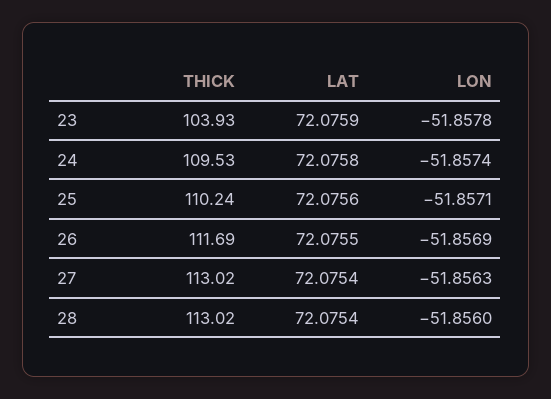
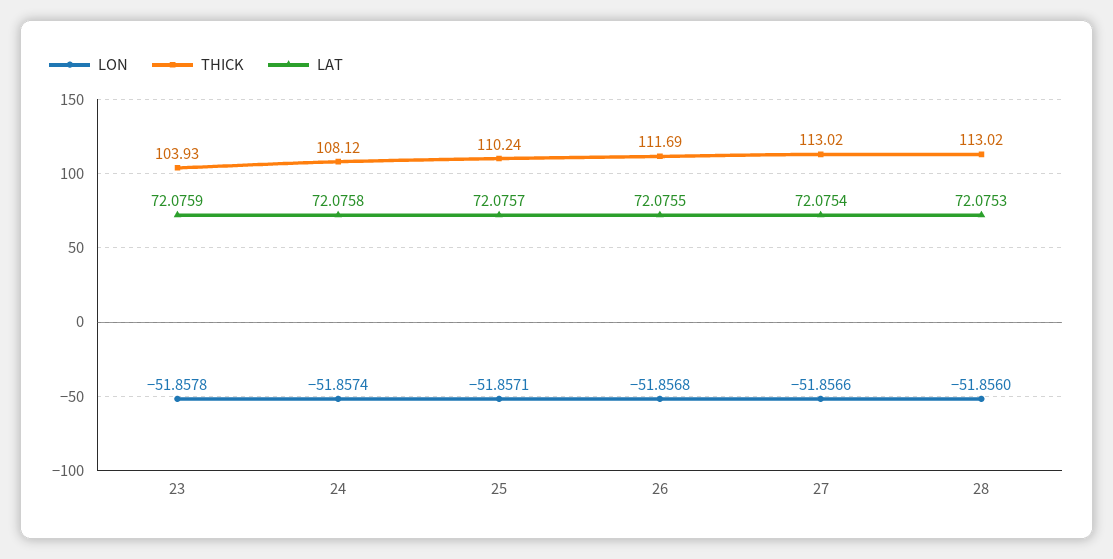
THICK, 24: 109.53 -> 108.12
LAT, 25: 72.0756 -> 72.0757
LON, 26: -51.8569 -> -51.8568
LON, 27: -51.8563 -> -51.8566
LAT, 28: 72.0754 -> 72.0753

